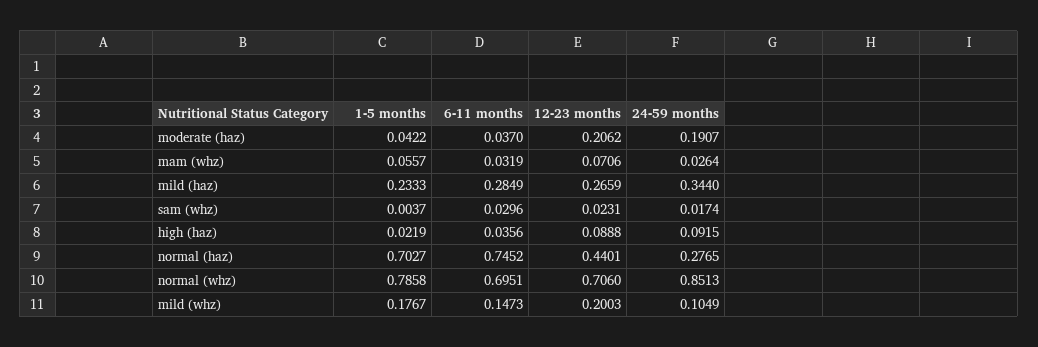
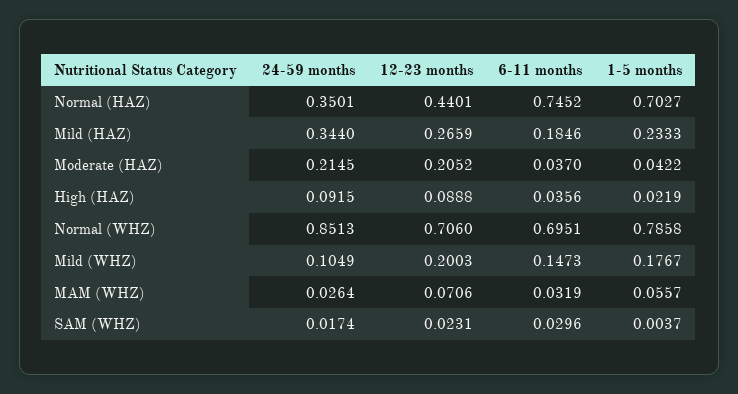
12-23 months, moderate (haz): 0.2062 -> 0.2052
24-59 months, moderate (haz): 0.1907 -> 0.2145
6-11 months, mild (haz): 0.2849 -> 0.1846
24-59 months, normal (haz): 0.2765 -> 0.3501

